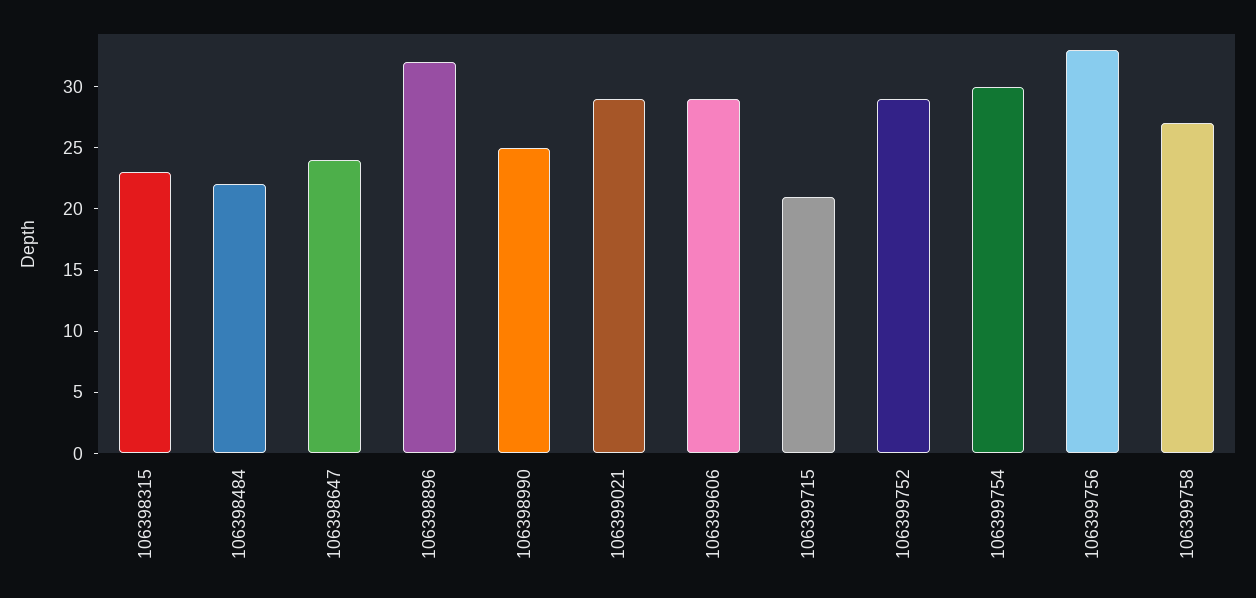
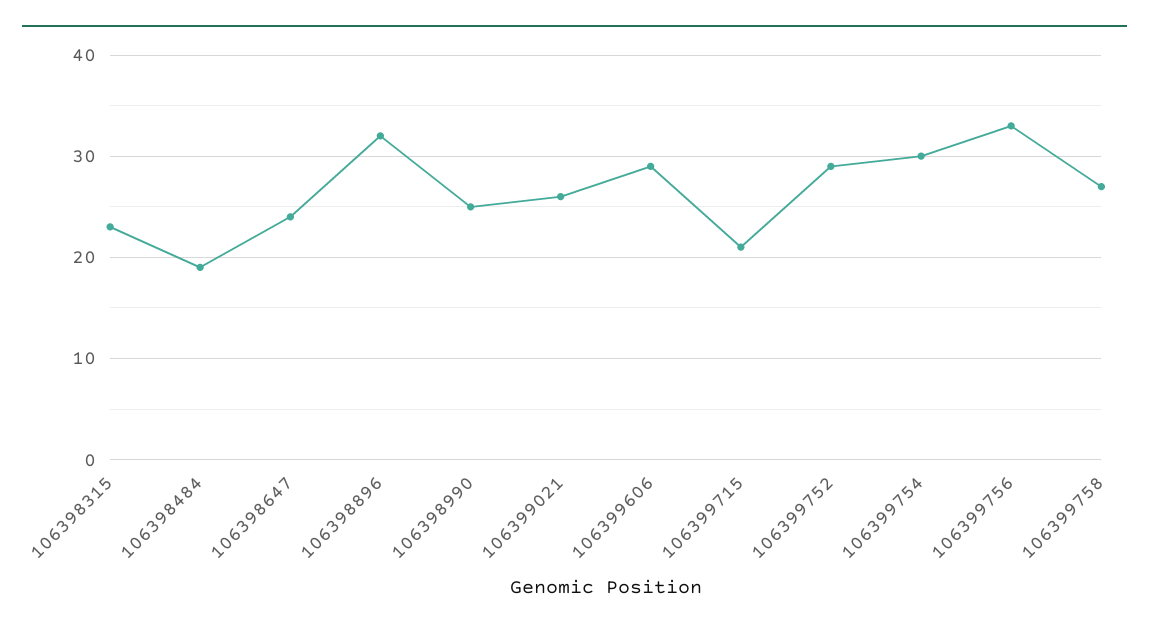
106398484: 22 -> 19
106399021: 29 -> 26

